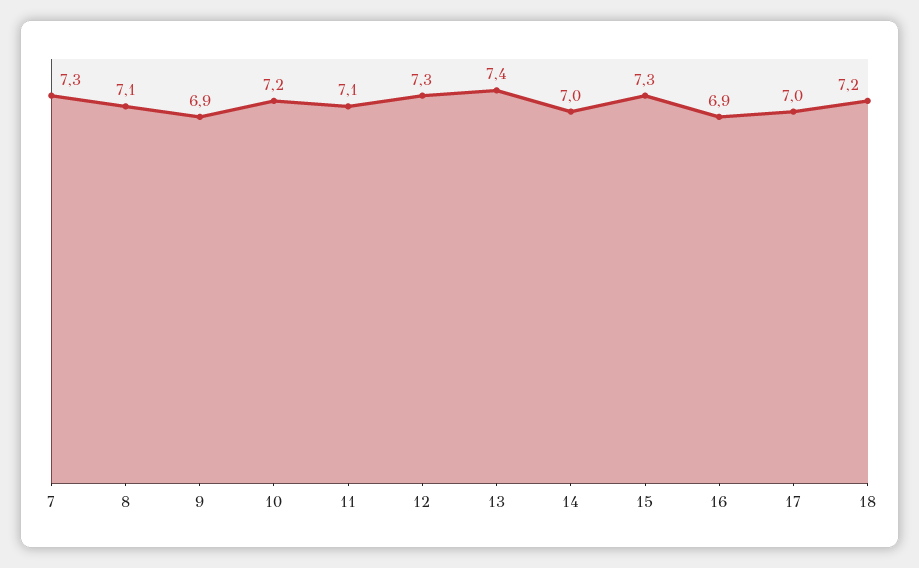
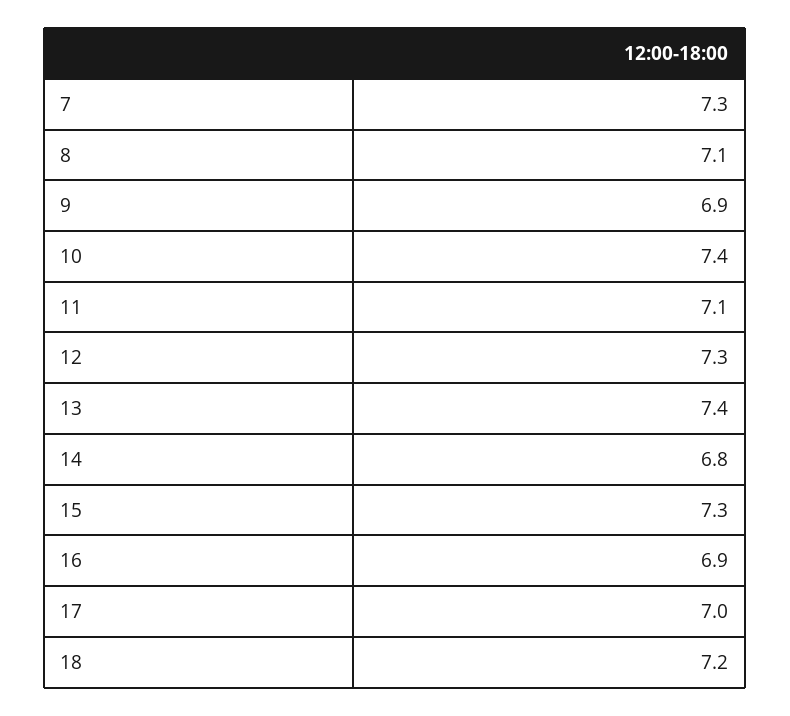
10: 7.2 -> 7.4
14: 7 -> 6.8

